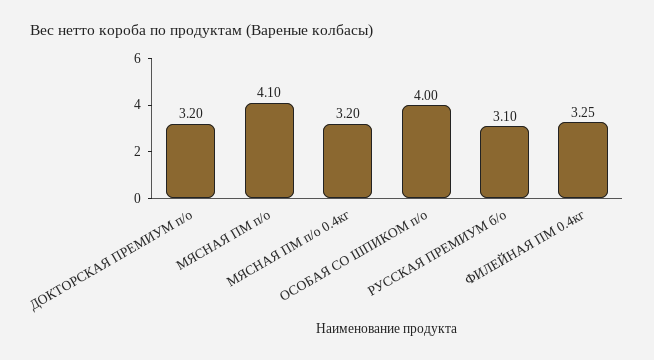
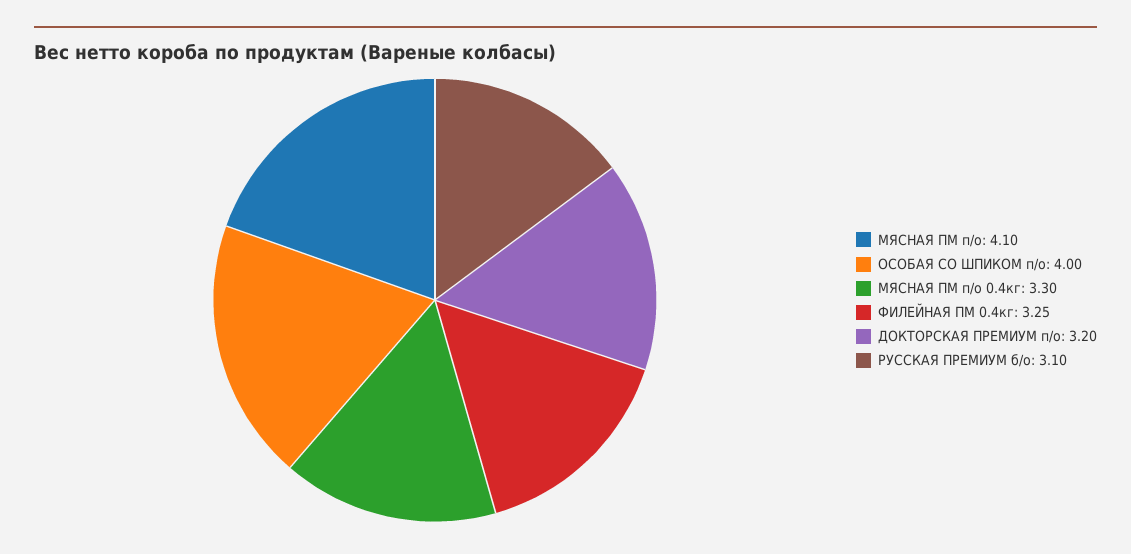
МЯСНАЯ ПМ п/о 0.4кг: 3.2 -> 3.3

